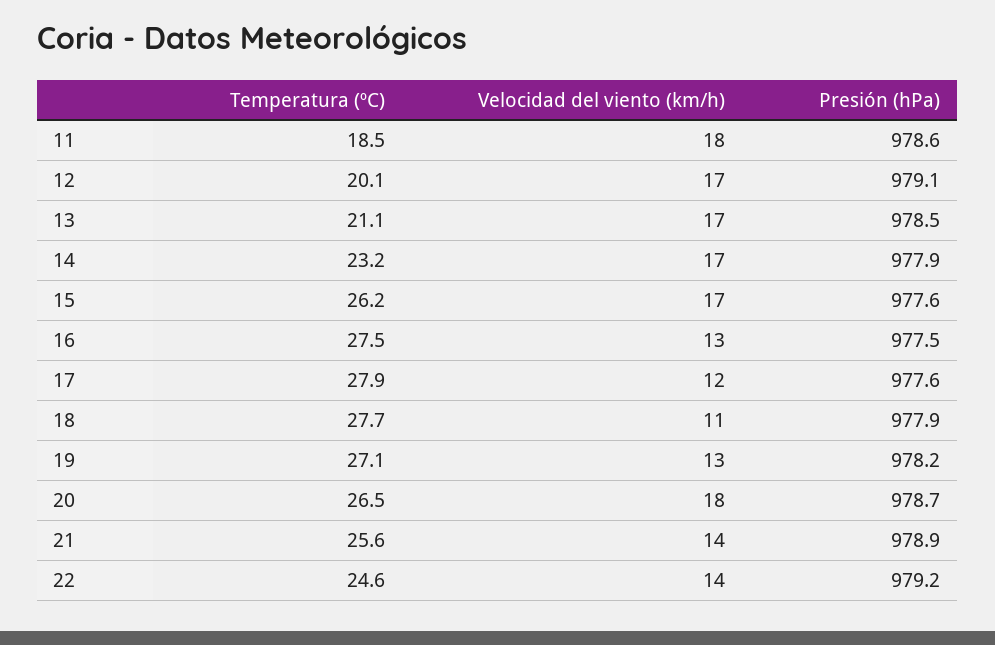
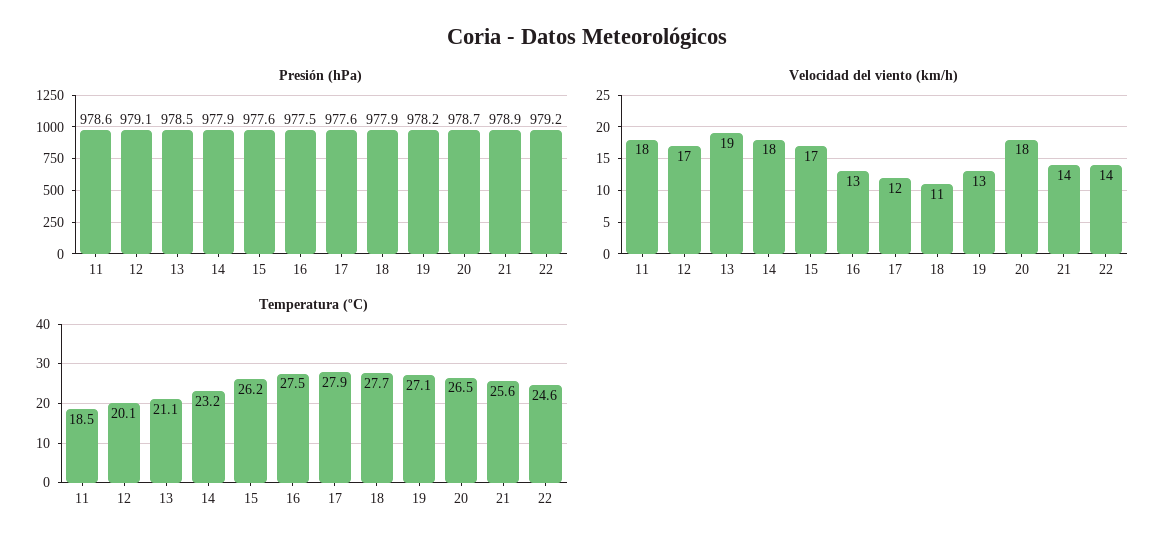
Velocidad del viento (km/h), 13: 17 -> 19
Velocidad del viento (km/h), 14: 17 -> 18

